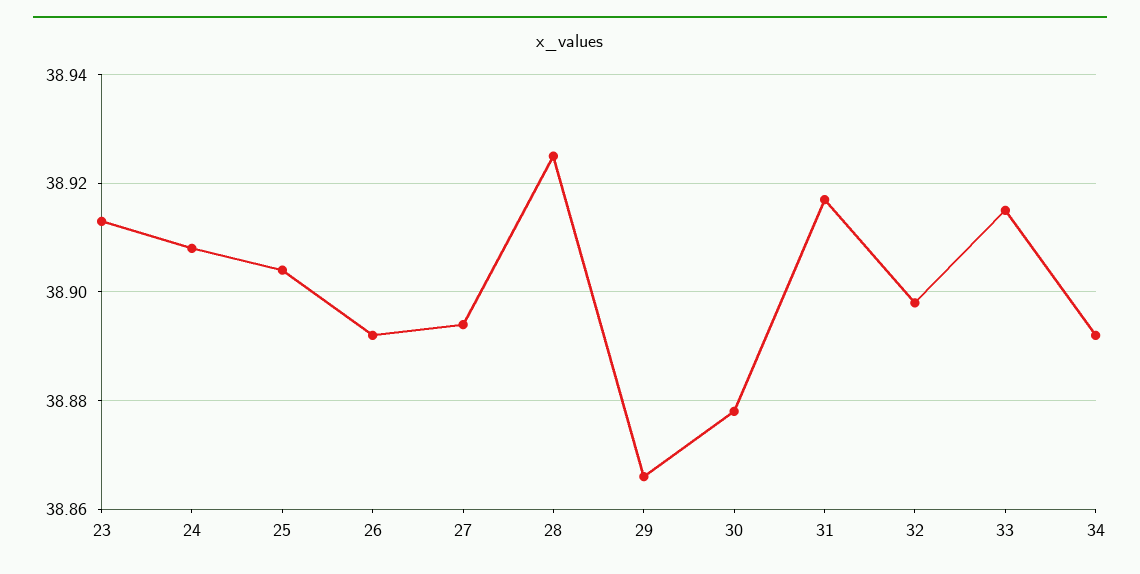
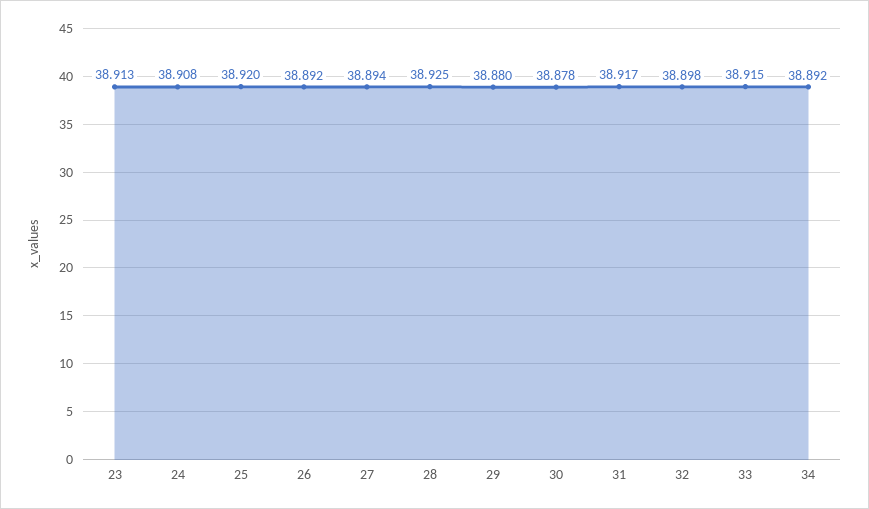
25: 38.905 -> 38.92
29: 38.865 -> 38.88

